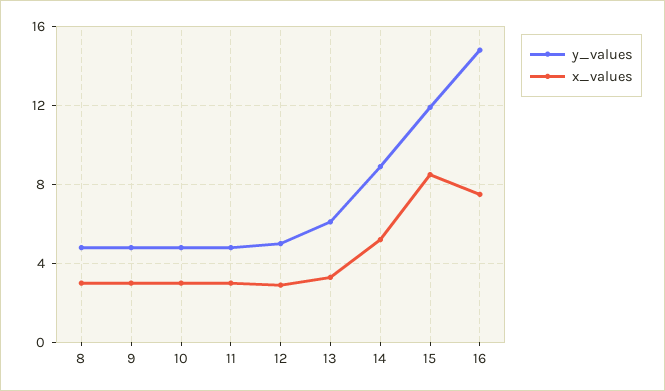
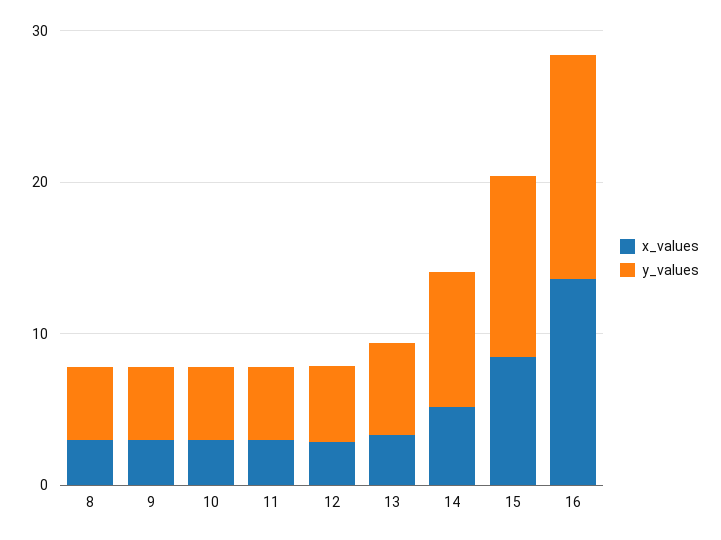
x_values, 16: 7.5 -> 14

